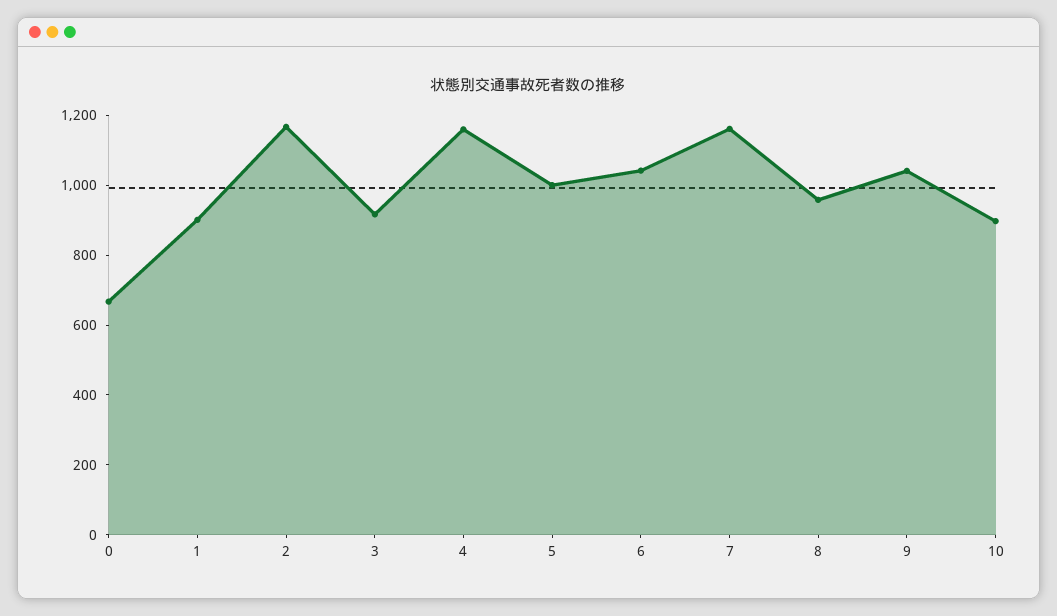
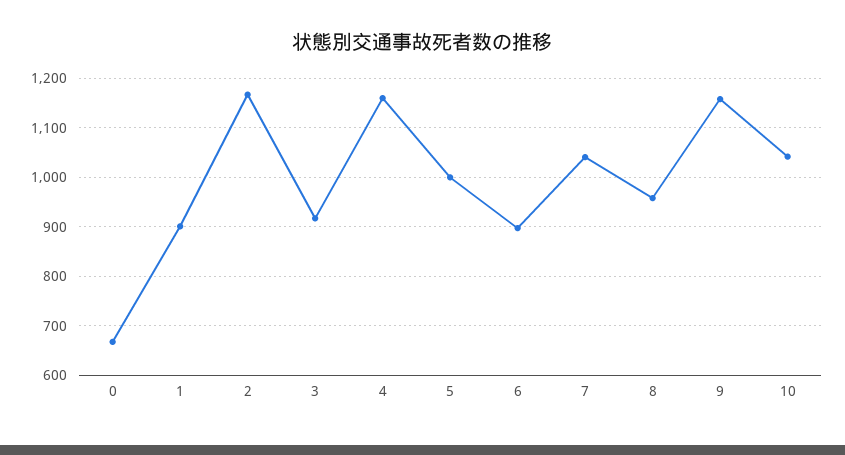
6: 1050 -> 900
7: 1150 -> 1040
9: 1050 -> 1160
10: 900 -> 1040

